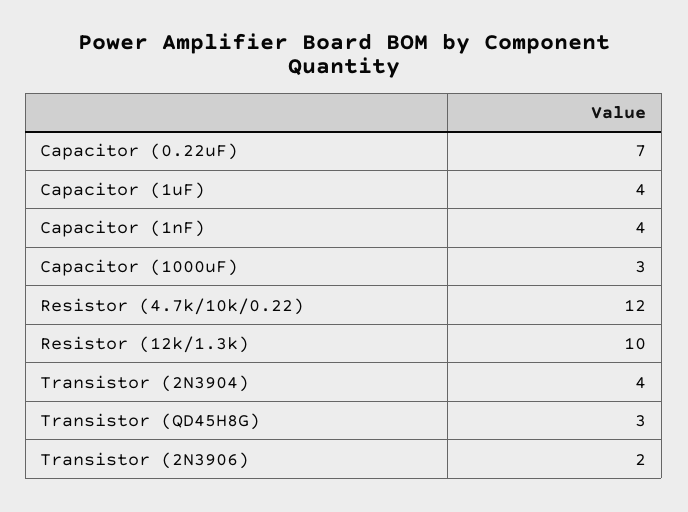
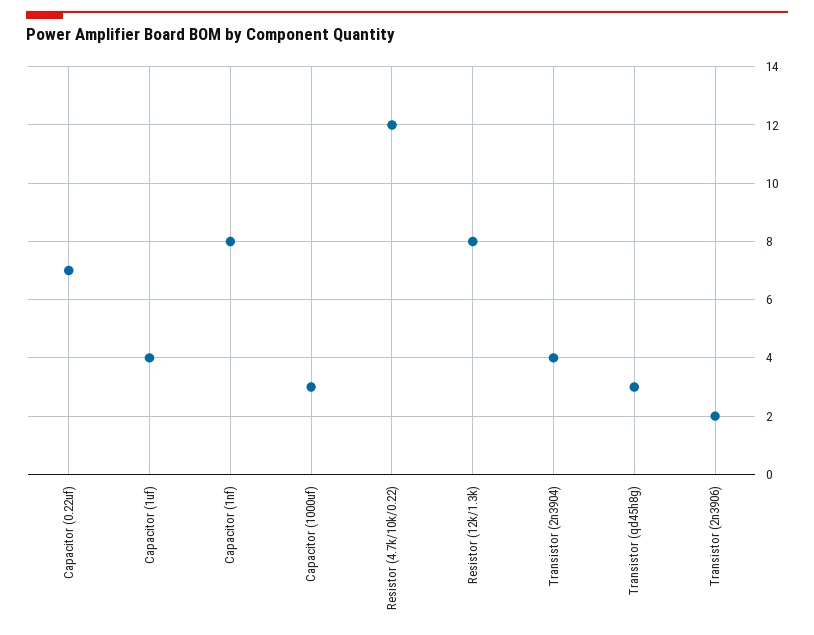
Capacitor (1nF): 4 -> 8
Resistor (12k/1.3k): 10 -> 8

